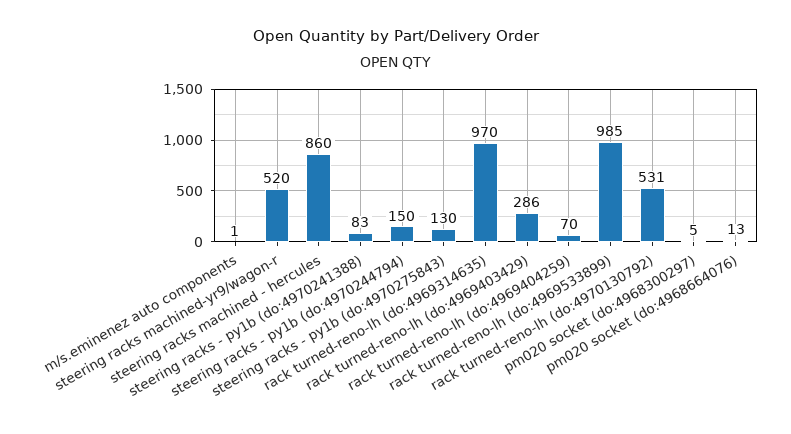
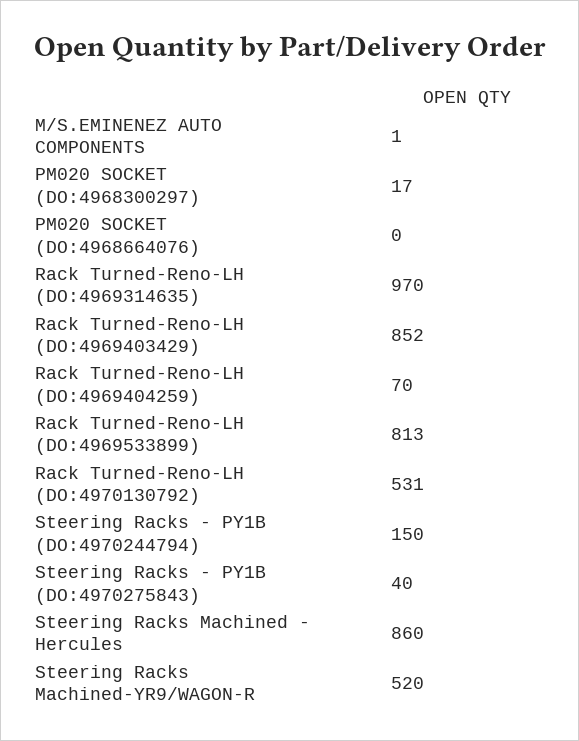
steering racks - py1b (do:4970241388): 83 -> none
steering racks - py1b (do:4970275843): 130 -> 40
rack turned-reno-lh (do:4969403429): 286 -> 852
rack turned-reno-lh (do:4969533899): 985 -> 813
pm020 socket (do:4968300297): 5 -> 17
pm020 socket (do:4968664076): 13 -> 0

